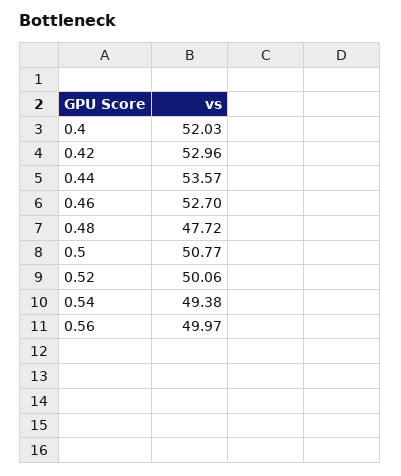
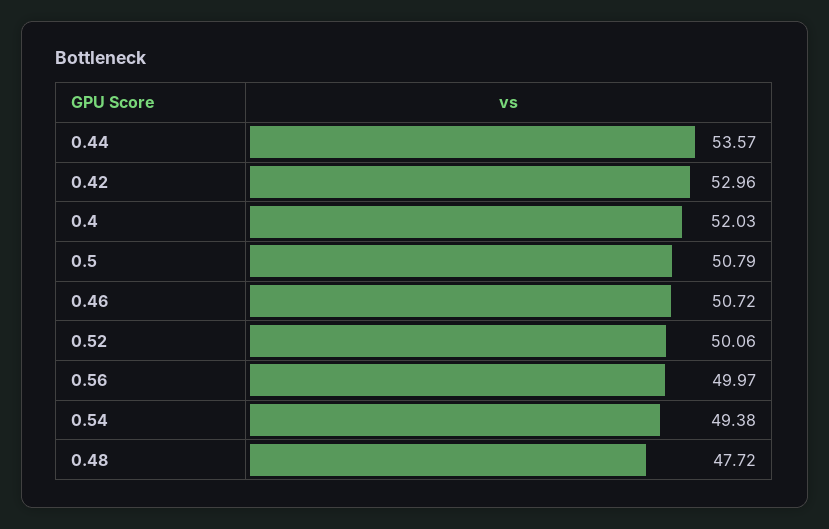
0.46: 52.7 -> 50.72
0.5: 50.77 -> 50.79

